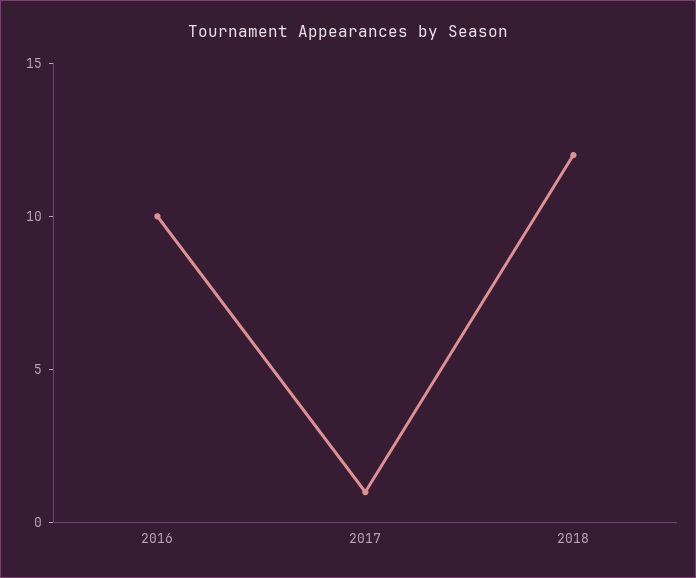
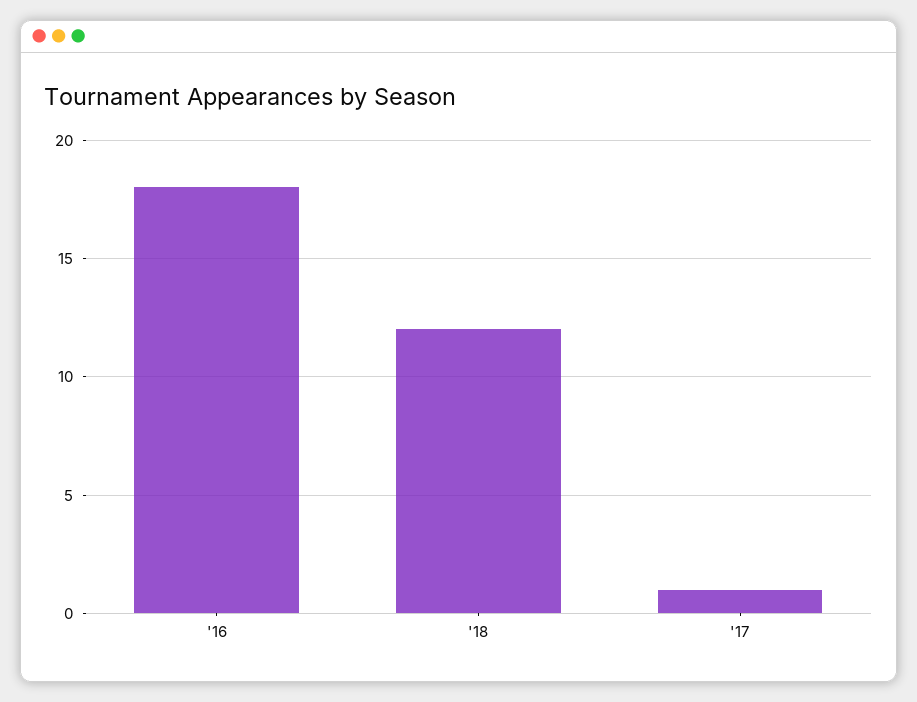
2016: 10 -> 18

